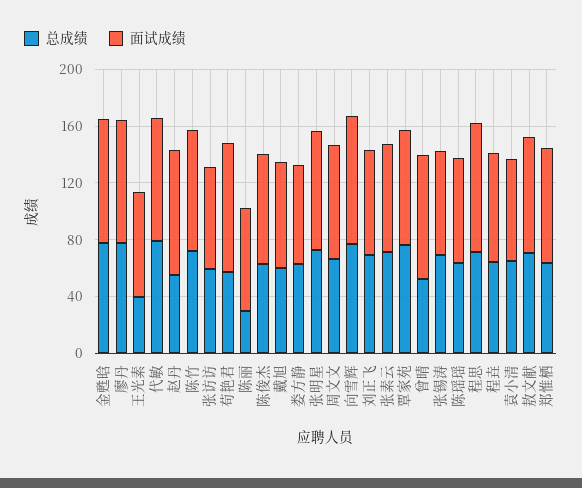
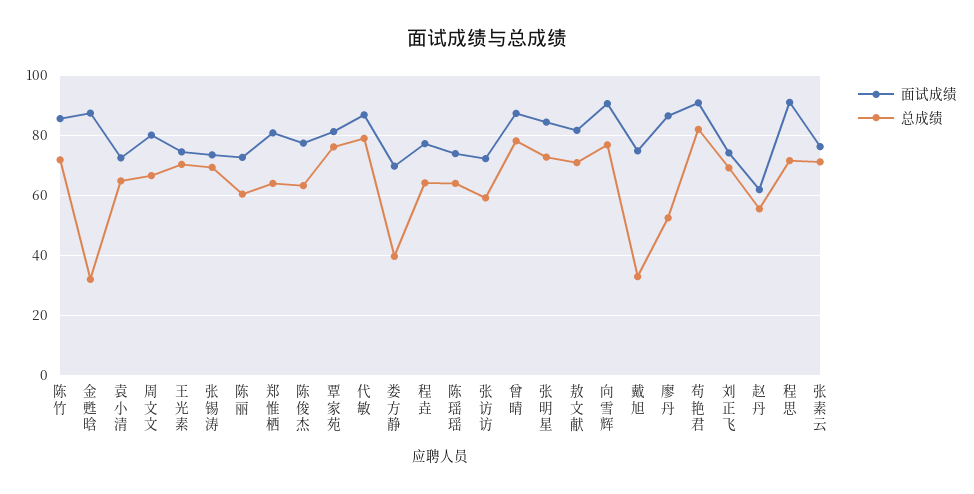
总成绩, 金甦晗: 80 -> 32.5
总成绩, 廖丹: 80 -> 52.5
总成绩, 王光素: 40 -> 70
面试成绩, 赵丹: 90 -> 62.5
总成绩, 苟艳君: 60 -> 82.5
总成绩, 陈丽: 30 -> 60
总成绩, 戴旭: 60 -> 32.5
总成绩, 娄方静: 60 -> 40
总成绩, 曾晴: 50 -> 77.5

